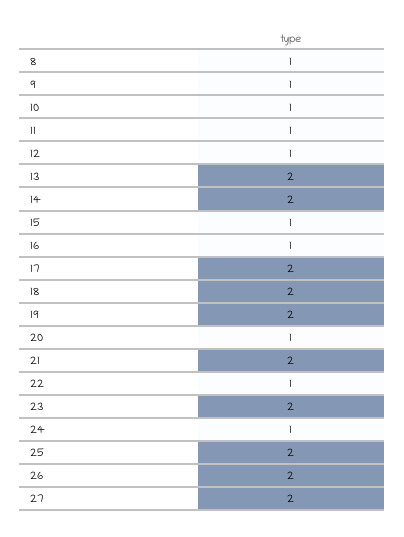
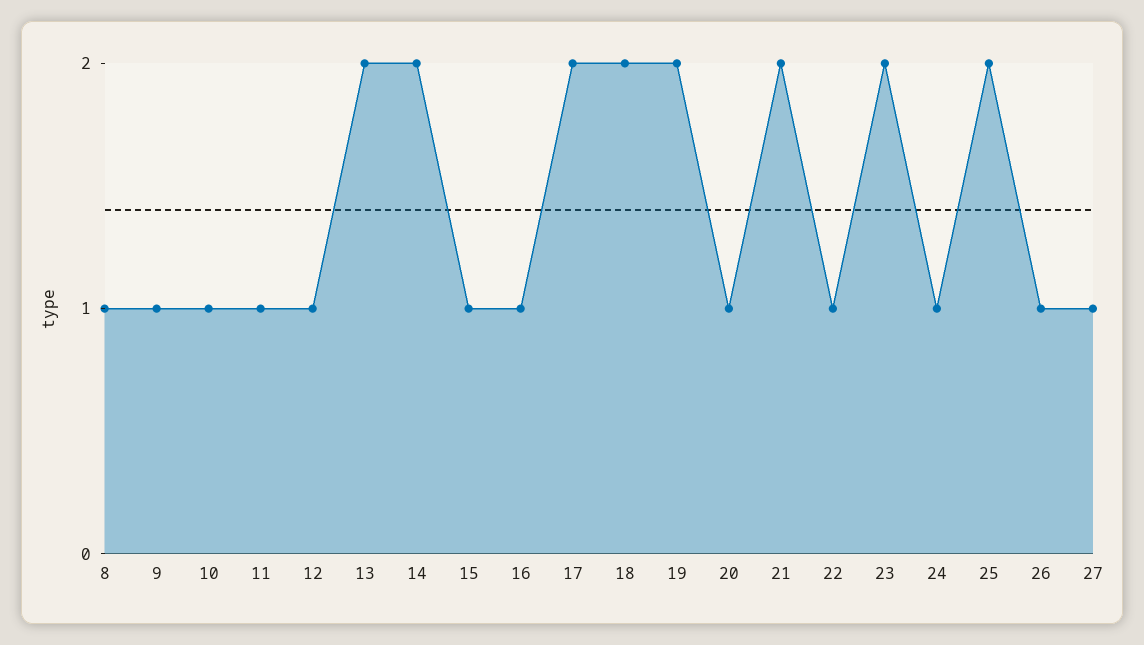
26: 2 -> 1
27: 2 -> 1

